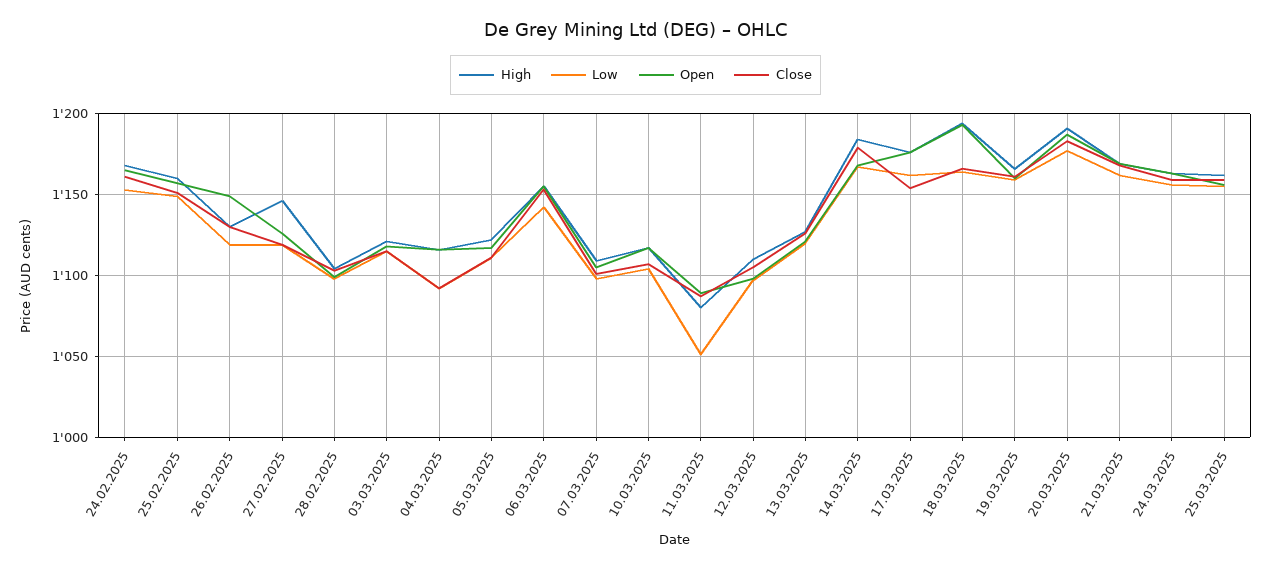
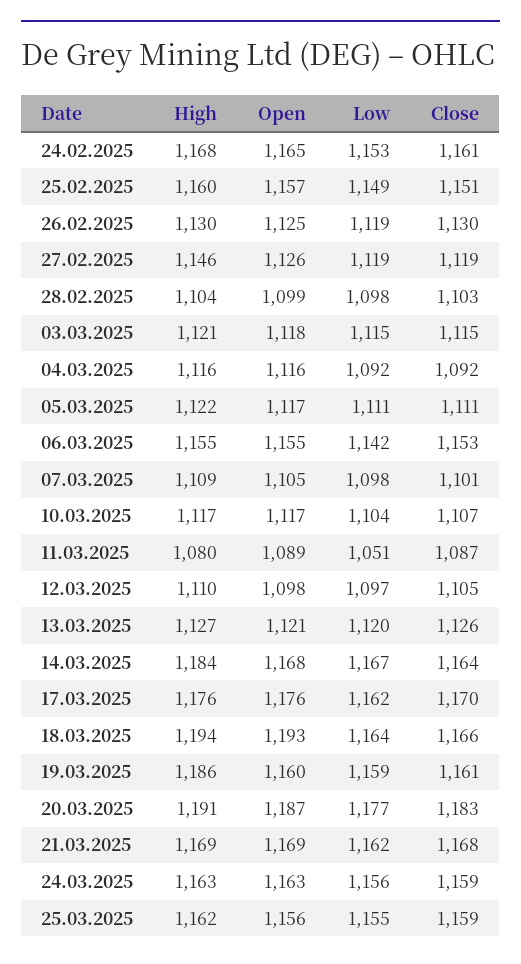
Open, 26.02.2025: 1150 -> 1125
Close, 14.03.2025: 1180 -> 1164
Close, 17.03.2025: 1155 -> 1170
High, 19.03.2025: 1165 -> 1186

